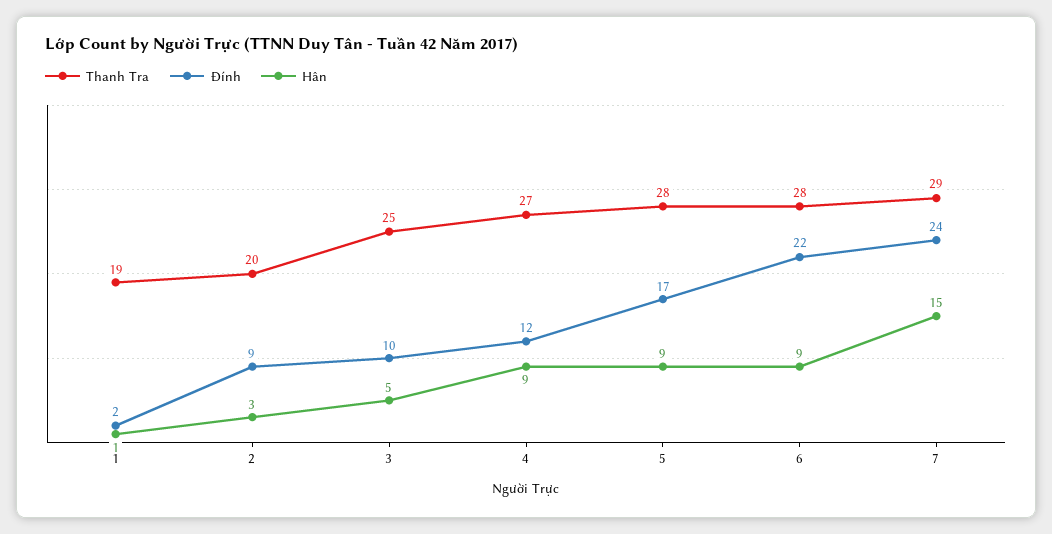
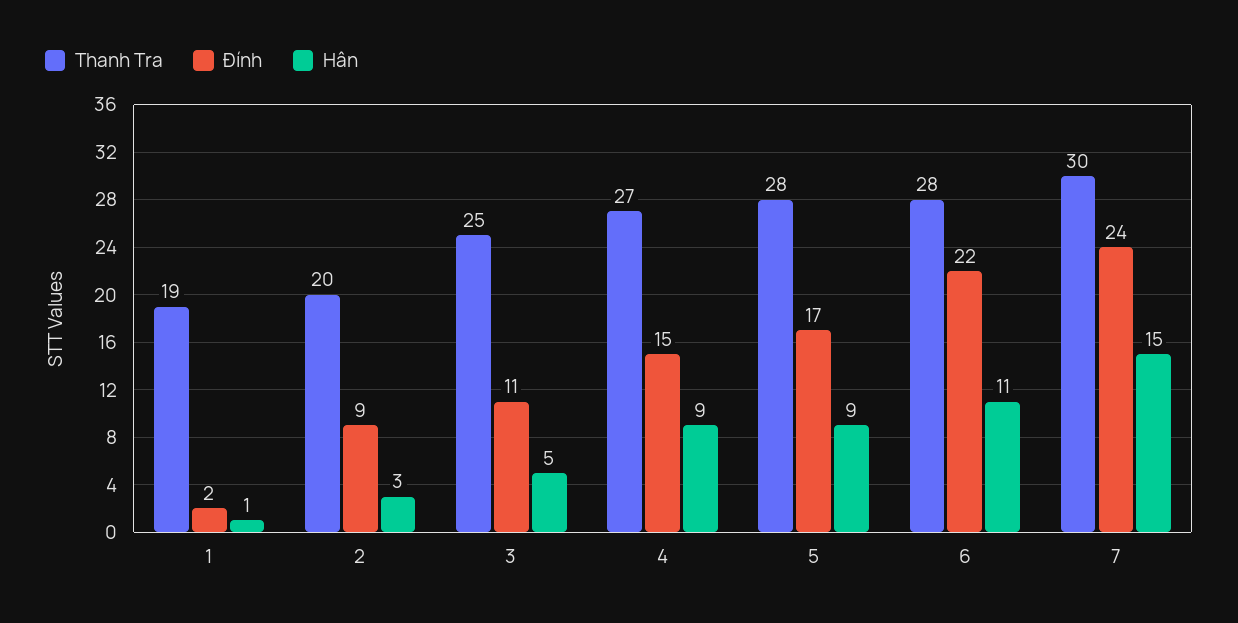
Đính, 3: 10 -> 11
Đính, 4: 12 -> 15
Hân, 6: 9 -> 11
Thanh Tra, 7: 29 -> 30

